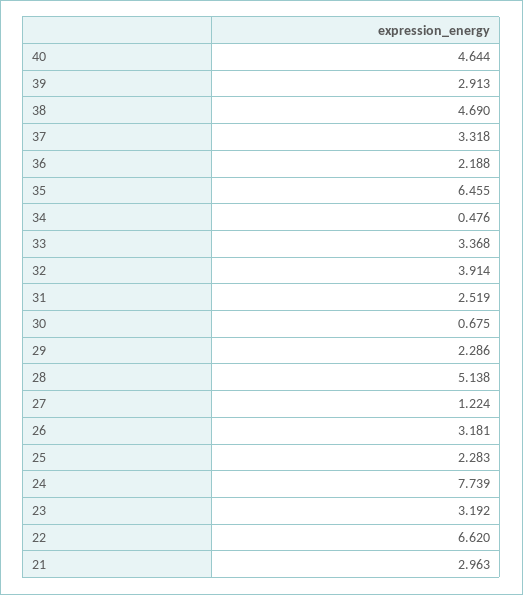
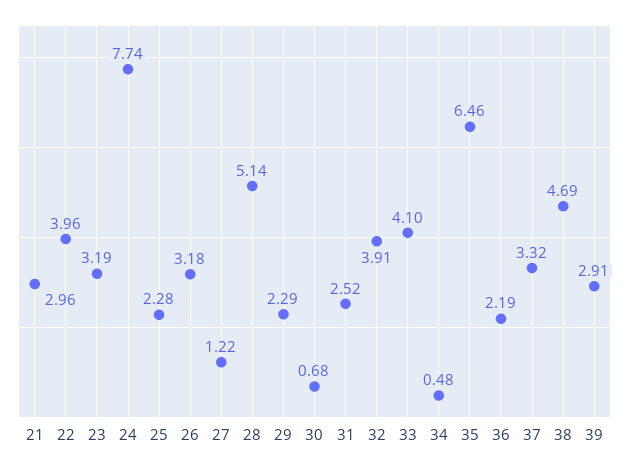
40: 4.644 -> none
33: 3.368 -> 4.1
22: 6.62 -> 3.96

